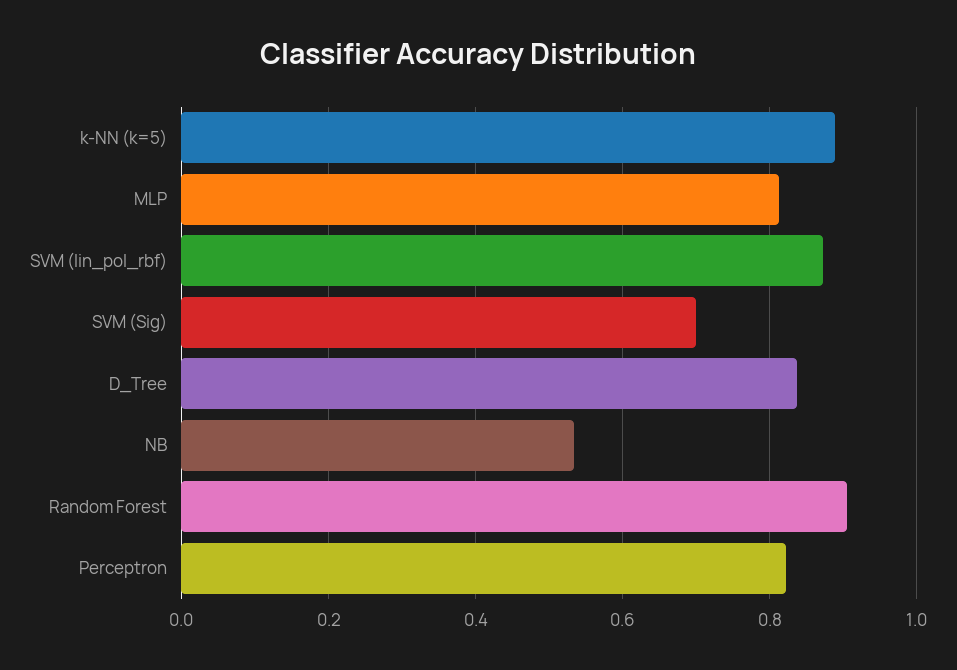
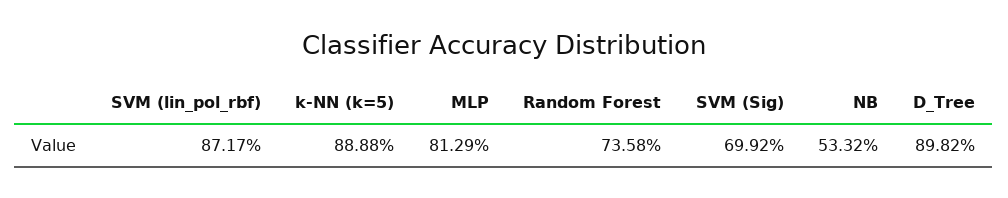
D_Tree: 0.84 -> 0.8982
Random Forest: 0.9 -> 0.7358
Perceptron: 0.82 -> none

